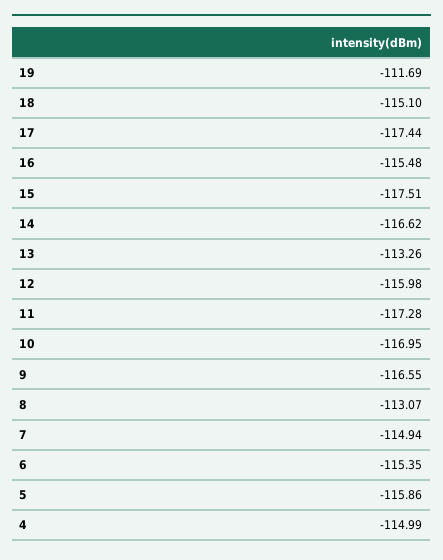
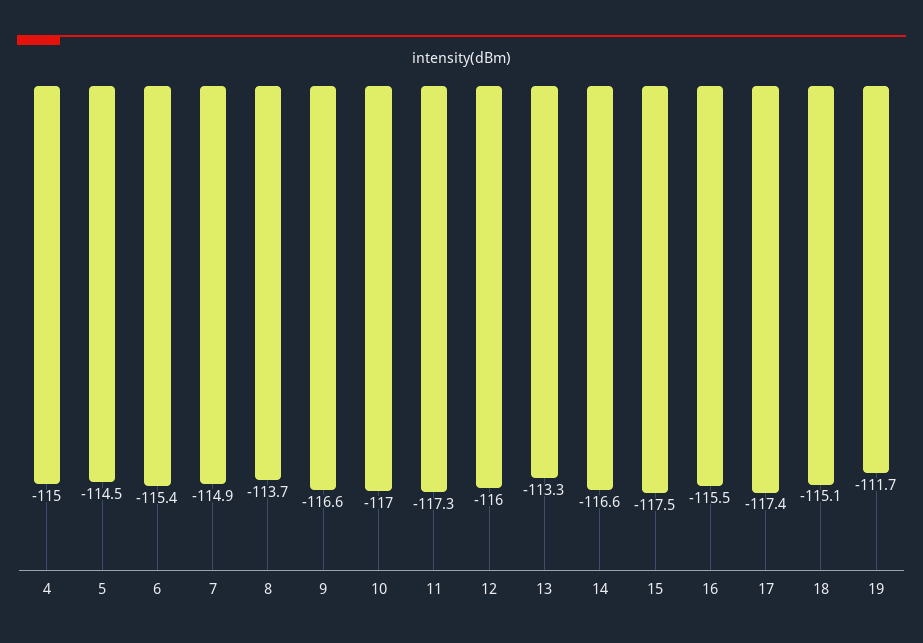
8: -113.07 -> -113.7
5: -115.86 -> -114.5

